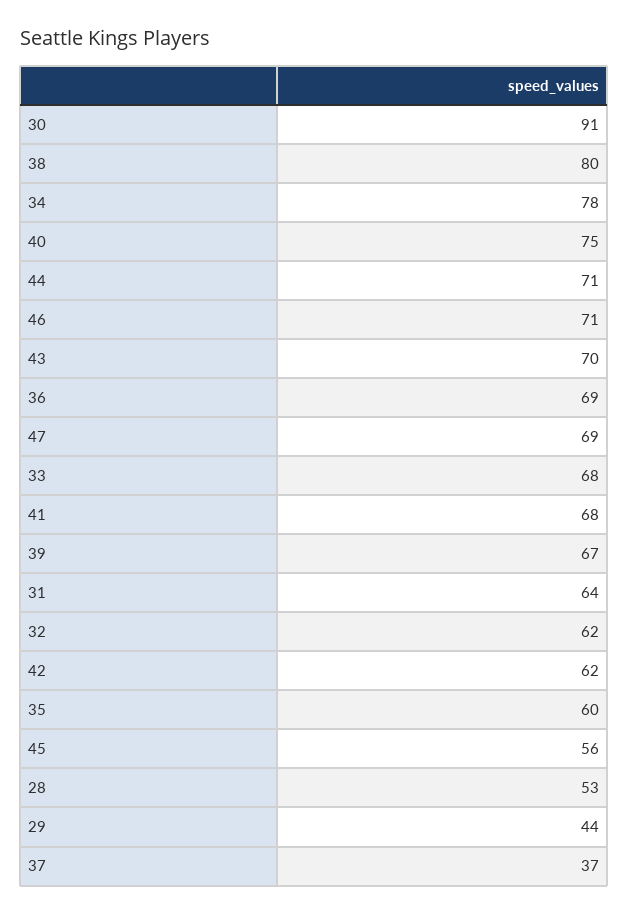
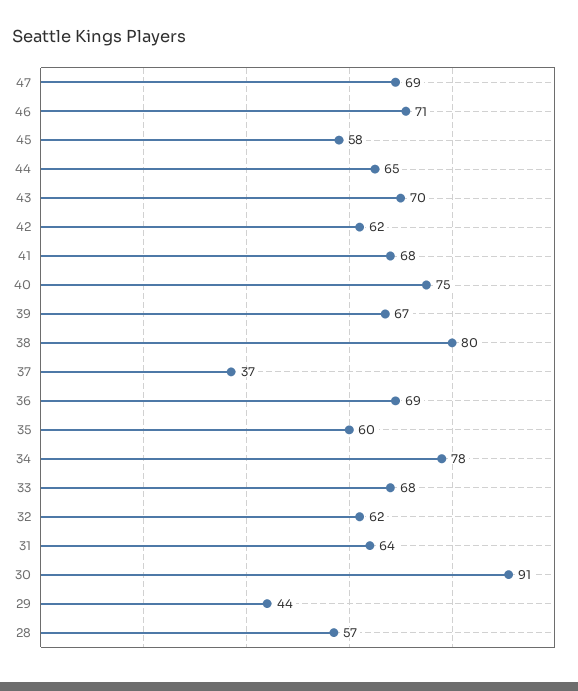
44: 71 -> 65
45: 56 -> 58
28: 53 -> 57

